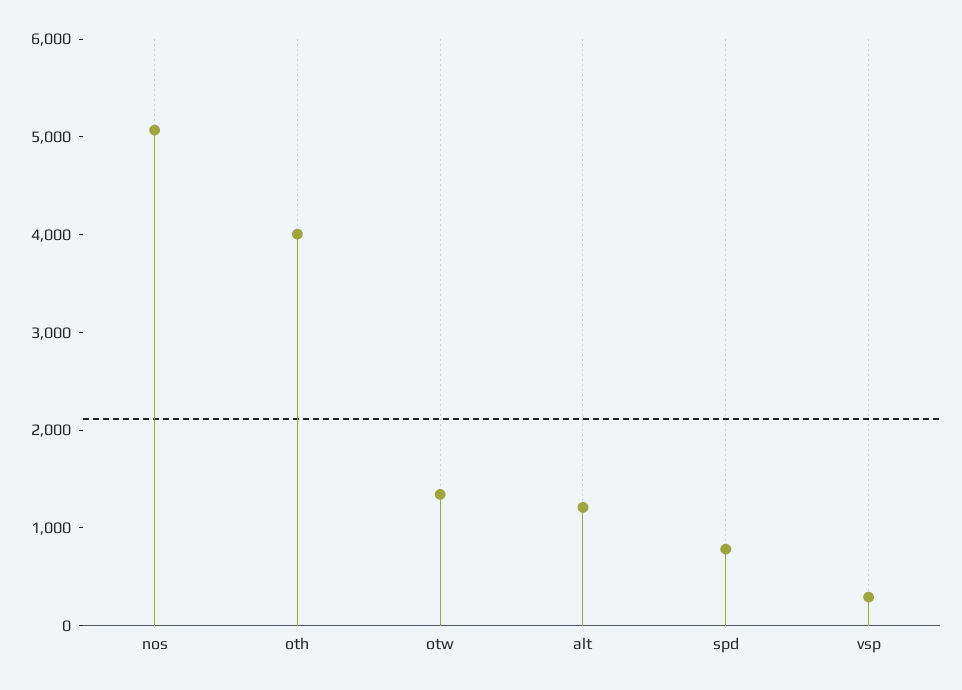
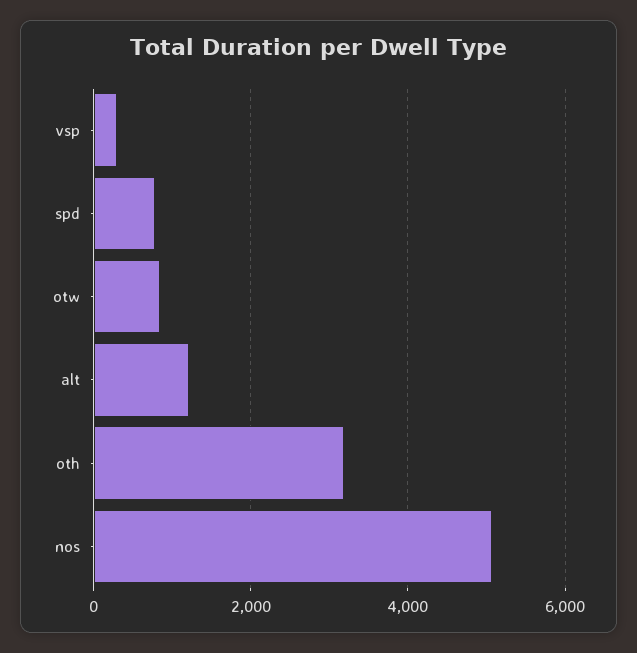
oth: 4000 -> 3200
otw: 1400 -> 800

